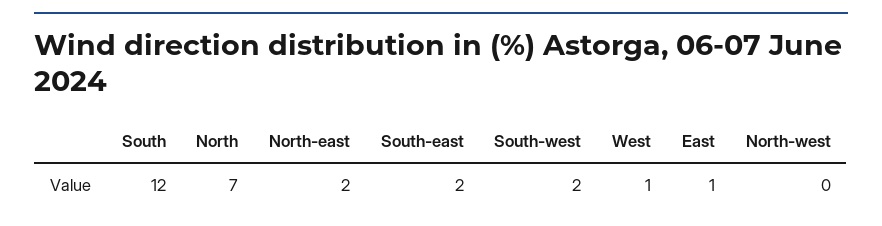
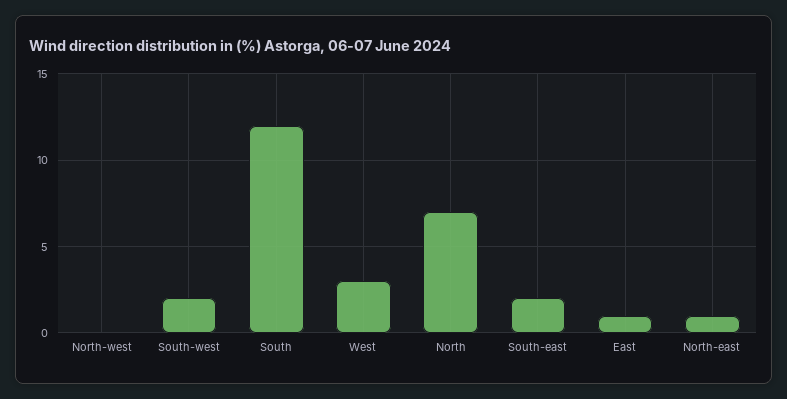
North-east: 2 -> 1
West: 1 -> 3

